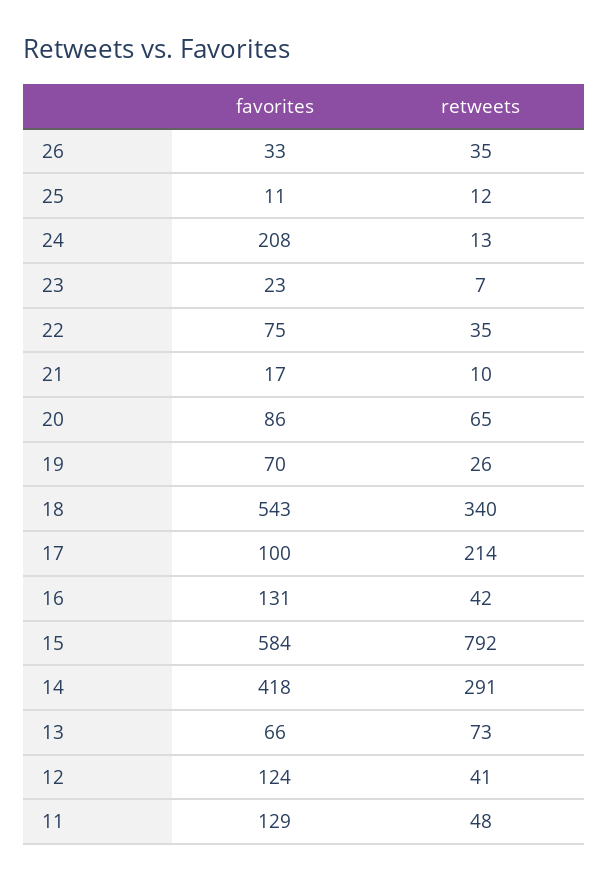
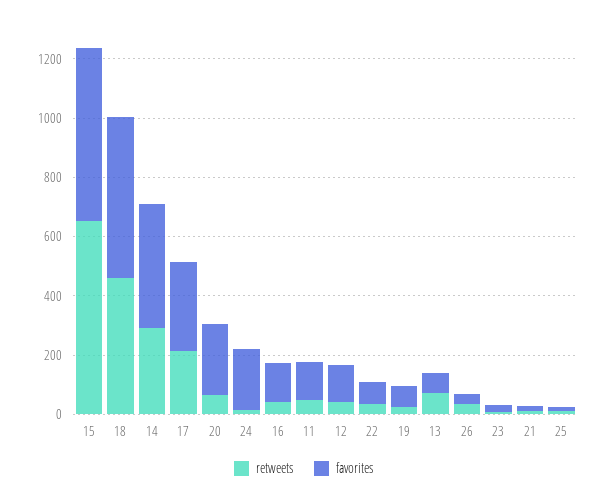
favorites, 20: 86 -> 250
retweets, 18: 340 -> 450
favorites, 17: 100 -> 300
retweets, 15: 792 -> 650

